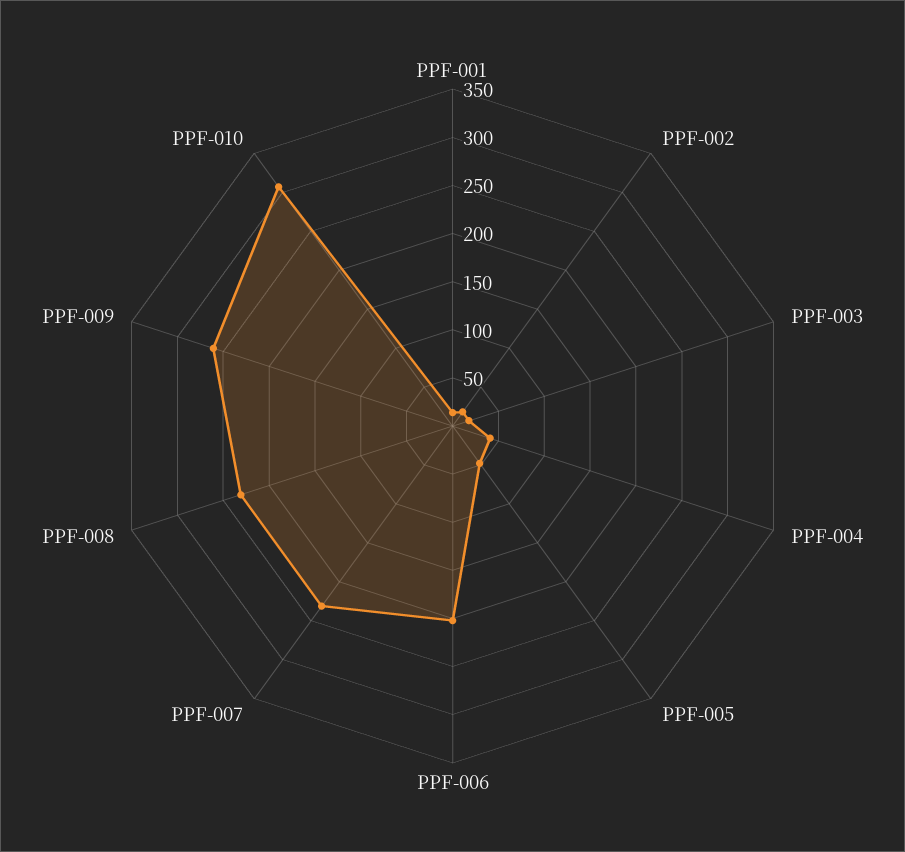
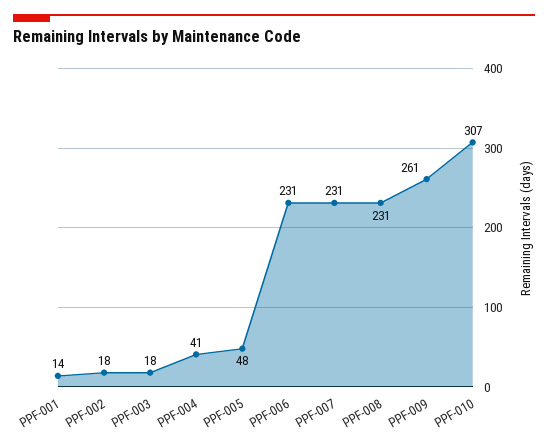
PPF-006: 200 -> 231

